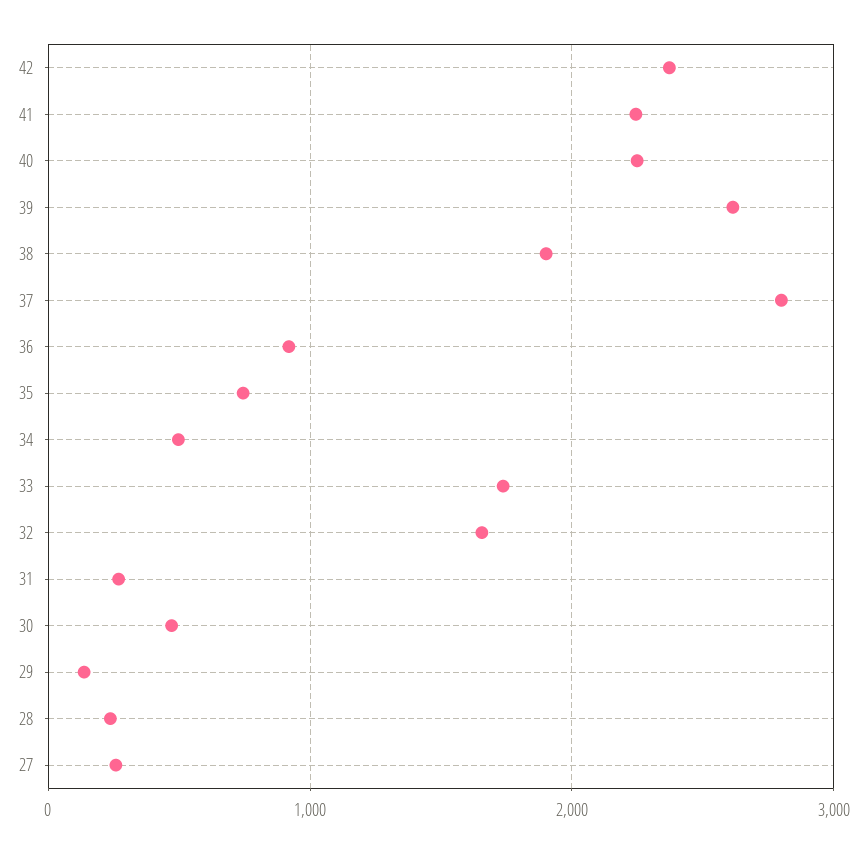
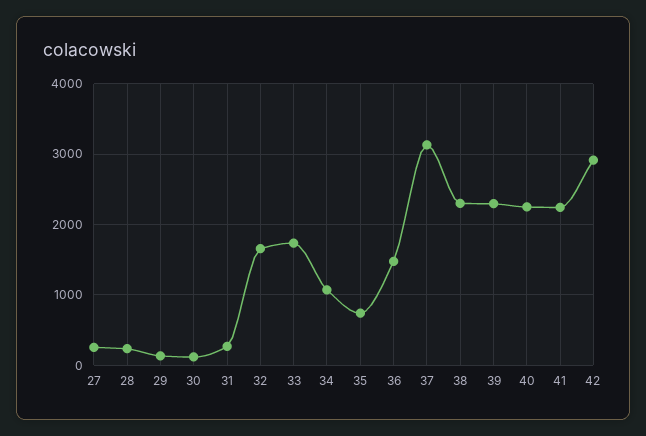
42: 2400 -> 2900
39: 2600 -> 2300
38: 1900 -> 2300
37: 2800 -> 3100
36: 900 -> 1500
34: 500 -> 1100
30: 500 -> 100

